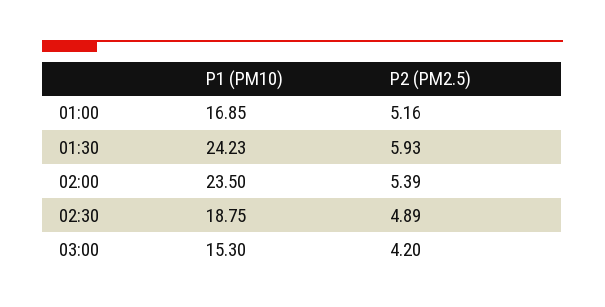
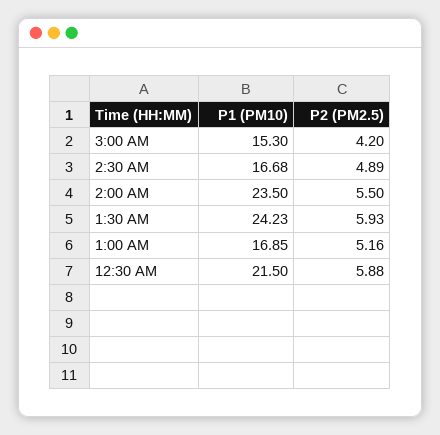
P2 (PM2.5), 02:00: 5.39 -> 5.5
P1 (PM10), 02:30: 18.75 -> 16.68
P1 (PM10), 12:30 AM: none -> 21.5
P2 (PM2.5), 12:30 AM: none -> 5.88

